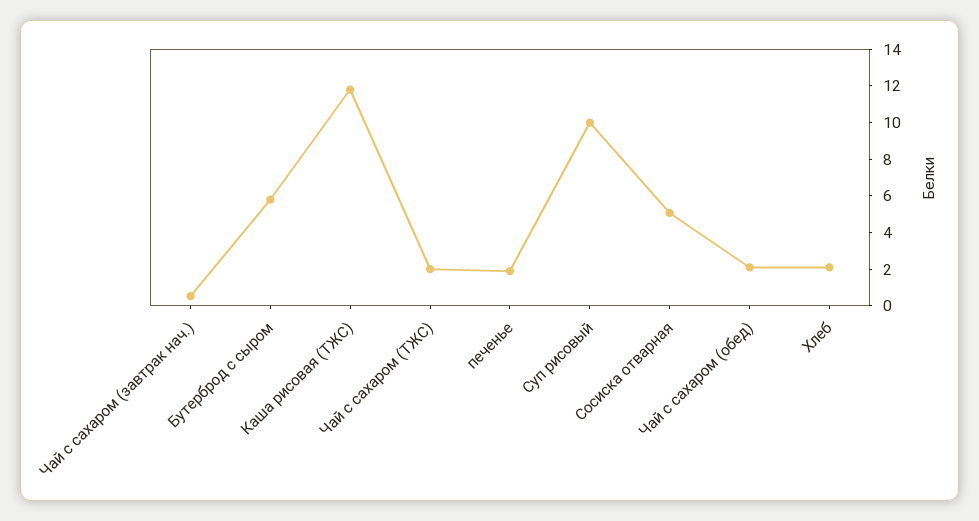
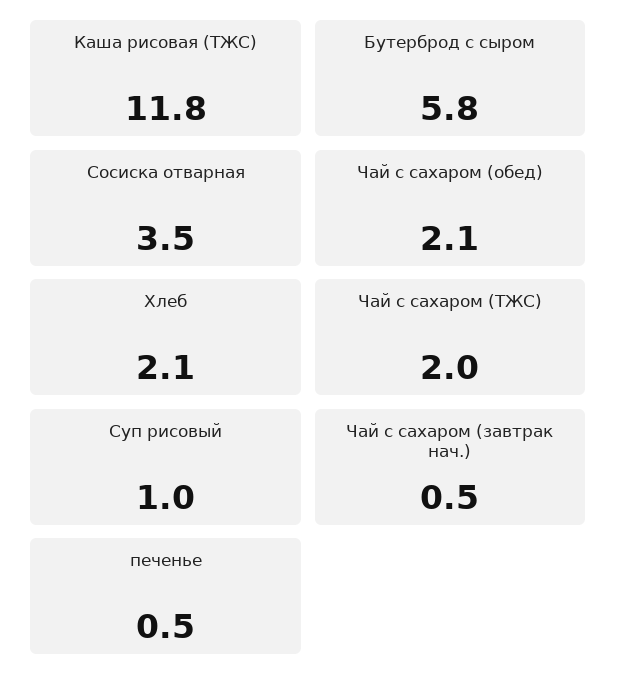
печенье: 2 -> 0.5
Суп рисовый: 10 -> 1
Сосиска отварная: 5 -> 3.5

